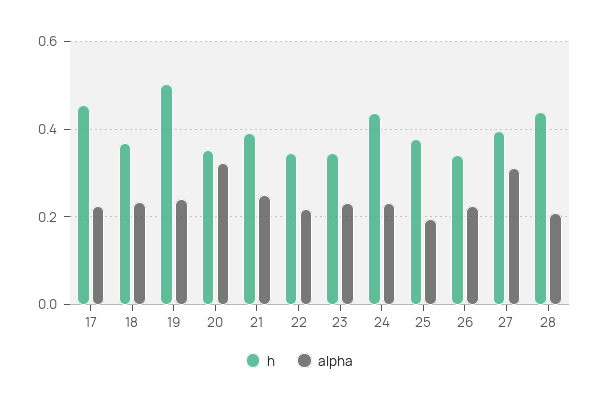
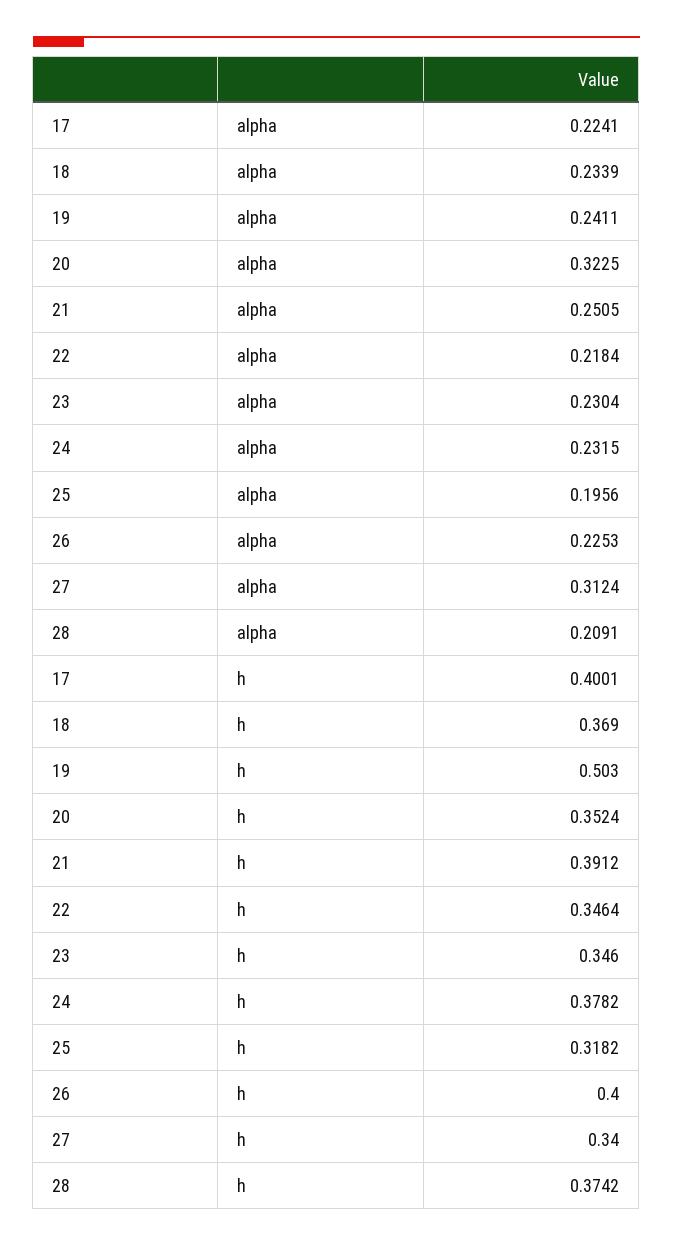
h, 17: 0.46 -> 0.4001
h, 24: 0.44 -> 0.3782
h, 25: 0.38 -> 0.3182
h, 26: 0.34 -> 0.4
h, 27: 0.4 -> 0.34
h, 28: 0.44 -> 0.3742

